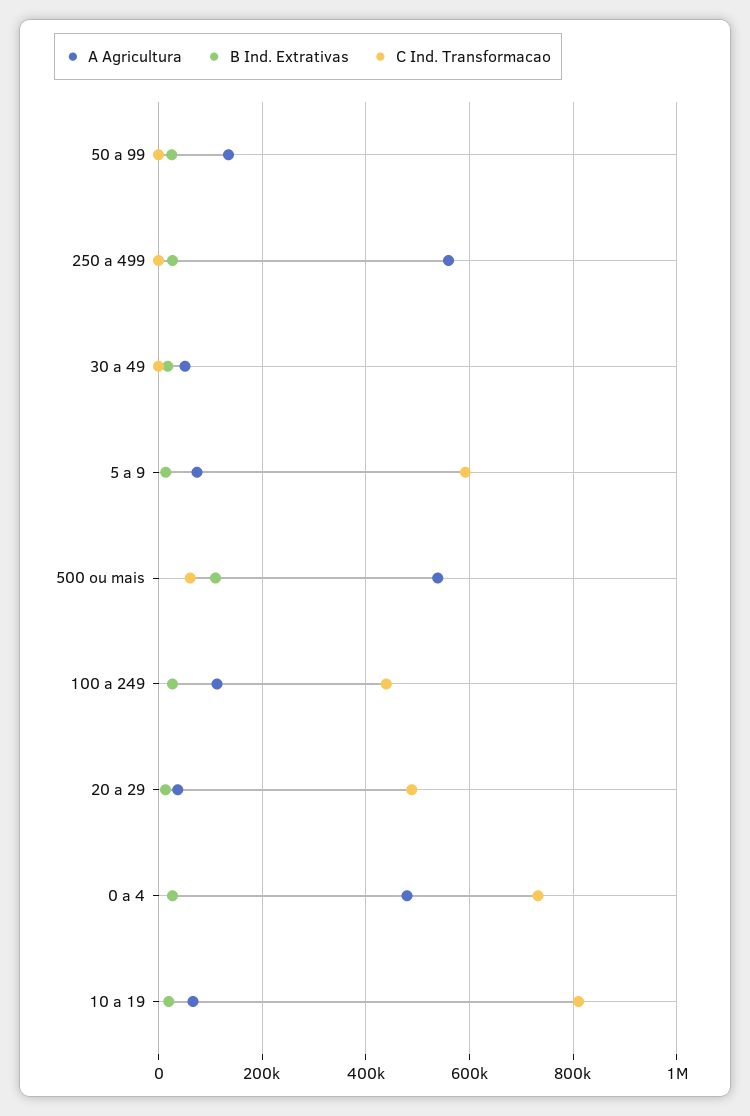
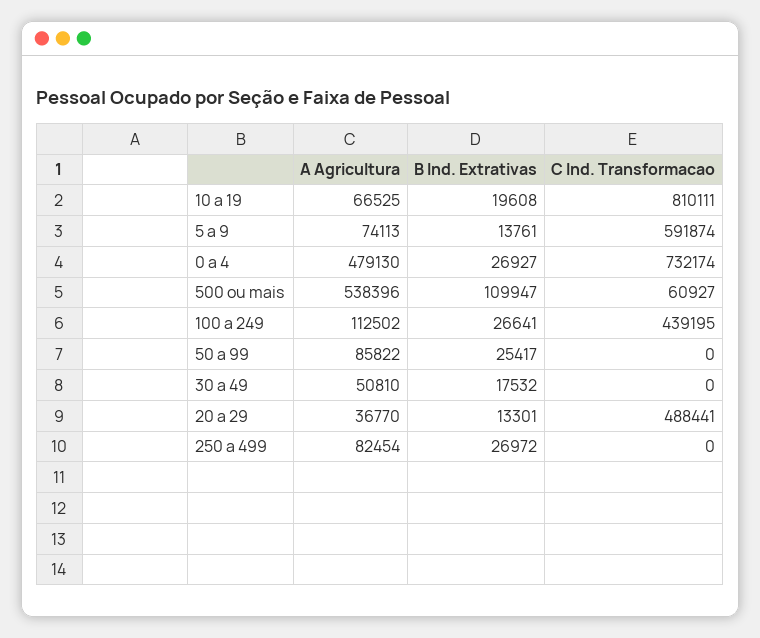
A Agricultura, 50 a 99: 140000 -> 85822
A Agricultura, 250 a 499: 560000 -> 82454

